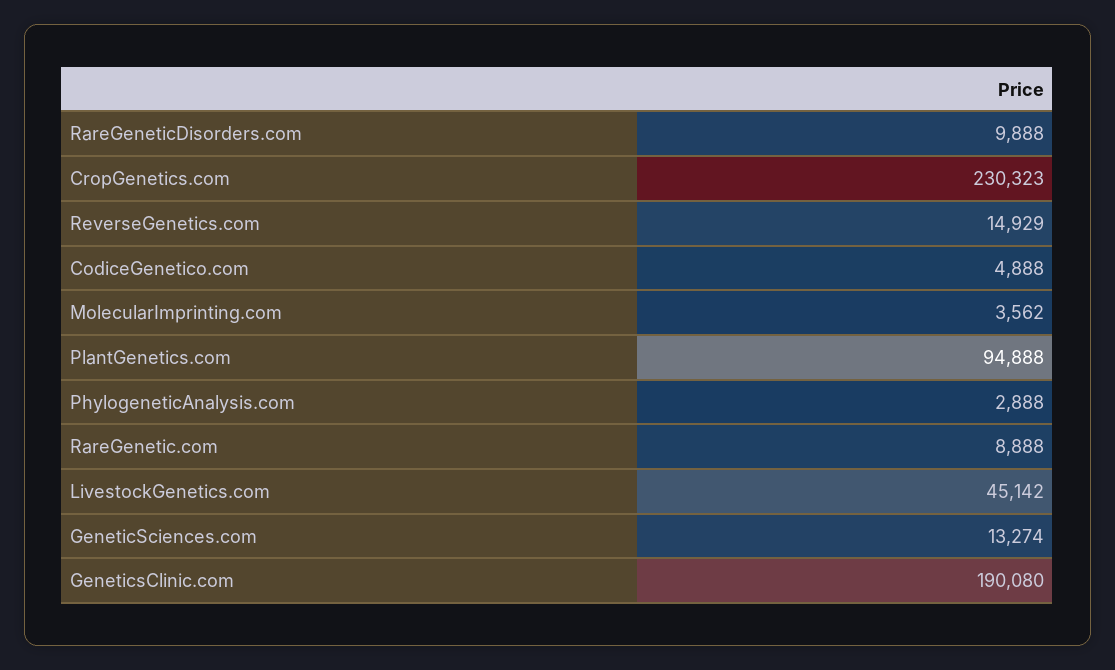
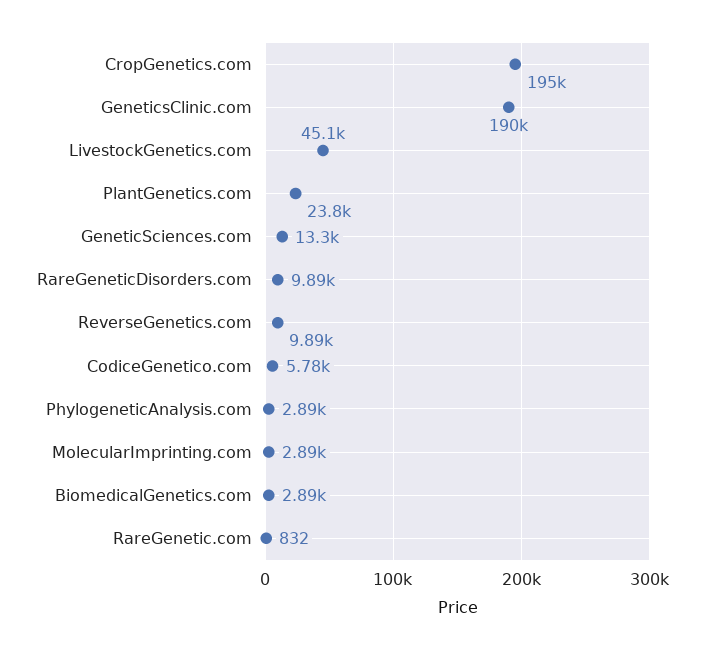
CropGenetics.com: 230323 -> 195000
ReverseGenetics.com: 14929 -> 9890
CodiceGenetico.com: 4888 -> 5780
MolecularImprinting.com: 3562 -> 2890
PlantGenetics.com: 94888 -> 23800
RareGenetic.com: 8888 -> 832
BiomedicalGenetics.com: none -> 2890

